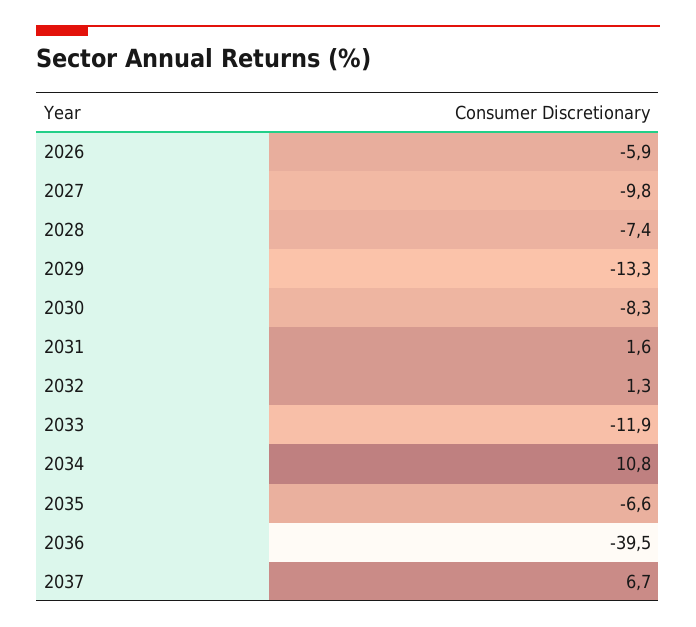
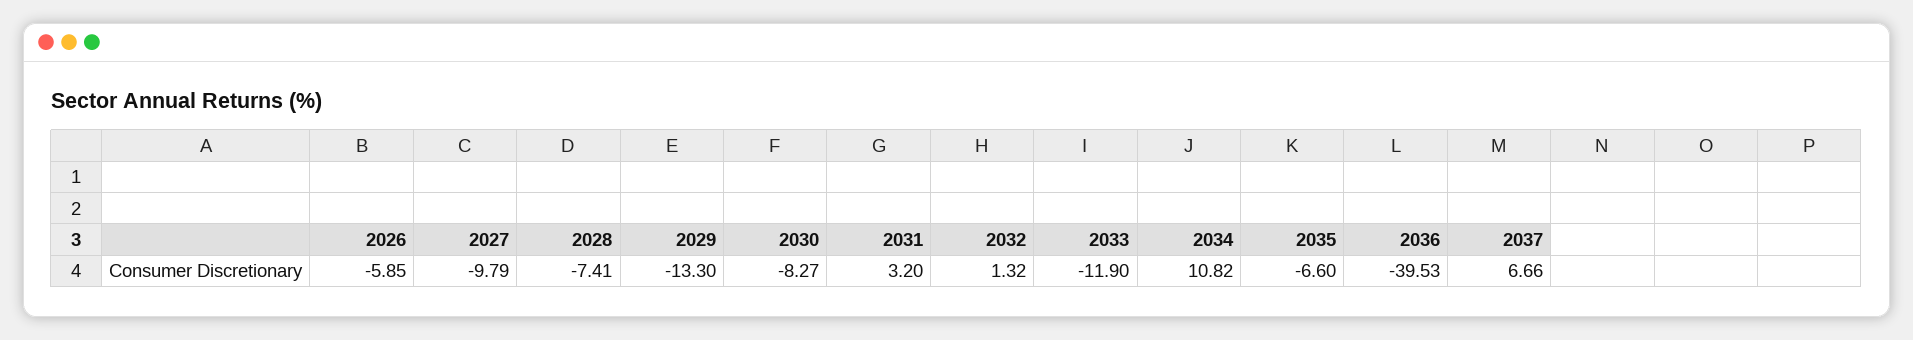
2031: 1.6 -> 3.2

